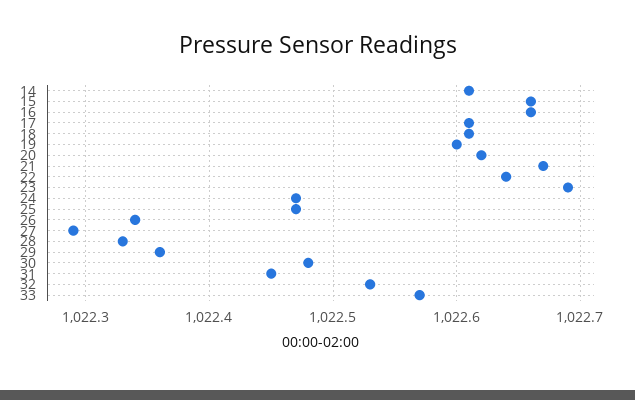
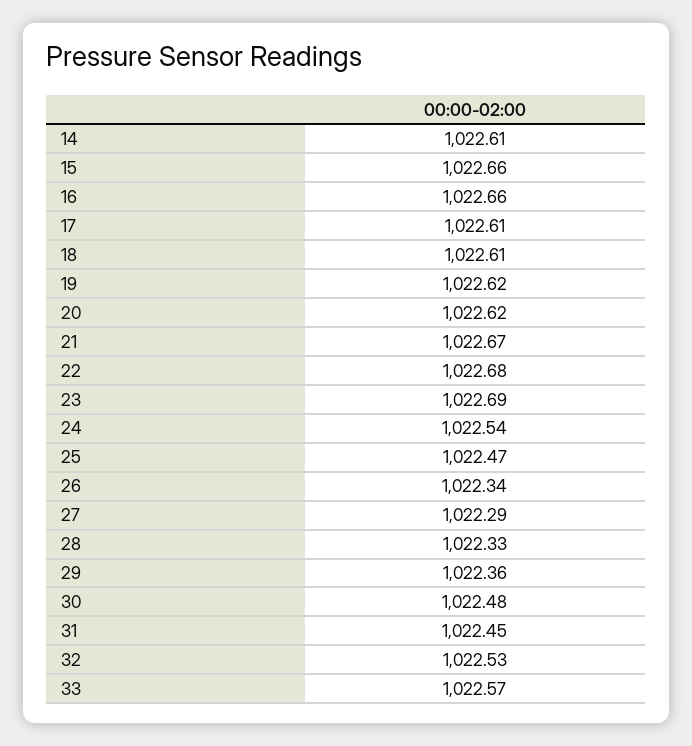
19: 1022.6 -> 1022.62
22: 1022.64 -> 1022.68
24: 1022.47 -> 1022.54

